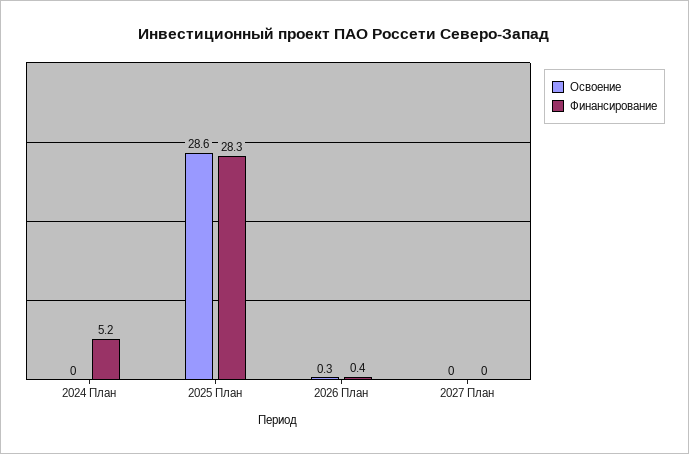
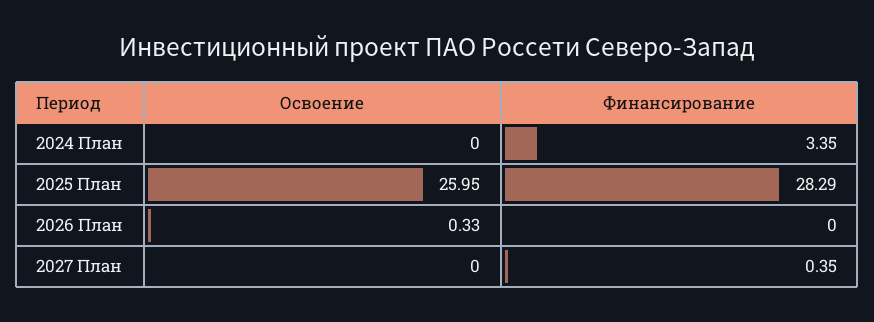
Финансирование, 2024 План: 5.2 -> 3.35
Освоение, 2025 План: 28.6 -> 25.95
Финансирование, 2026 План: 0.4 -> 0
Финансирование, 2027 План: 0 -> 0.35

